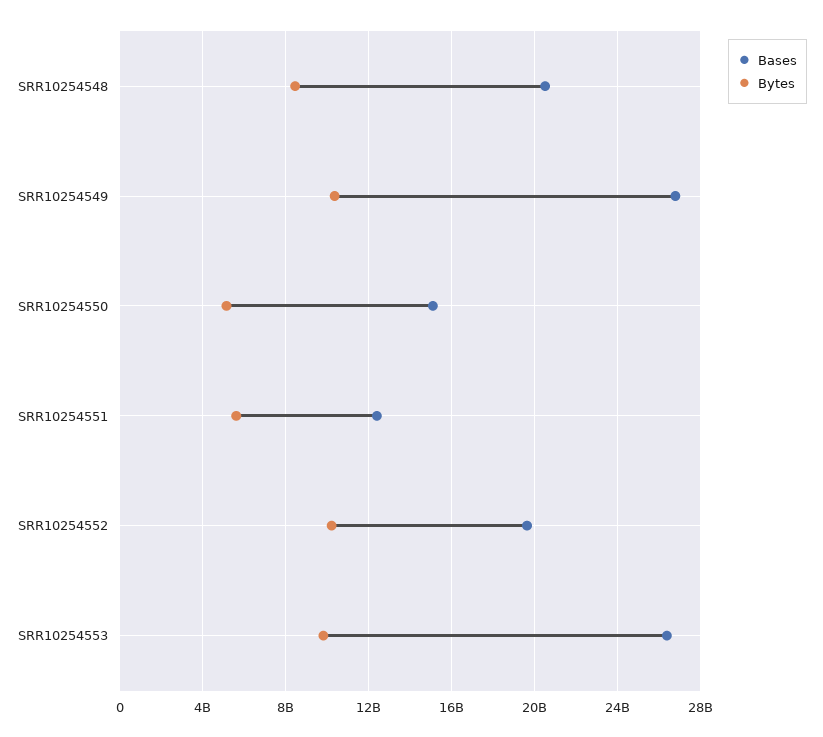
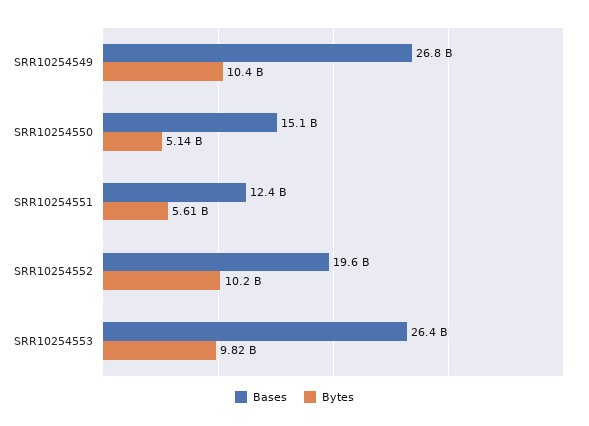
Bases, SRR10254548: 20500000000 -> none
Bytes, SRR10254548: 8500000000 -> none

